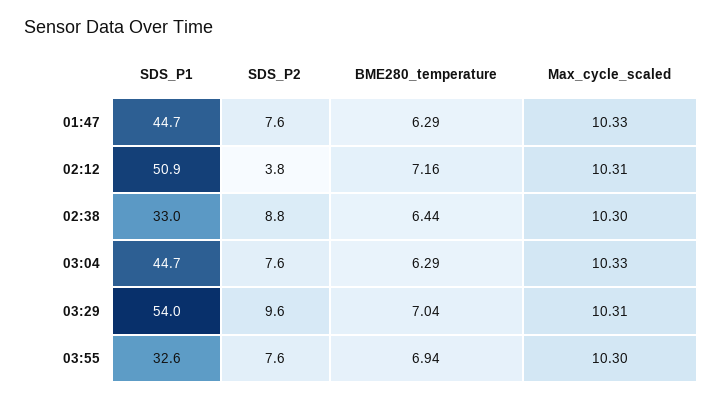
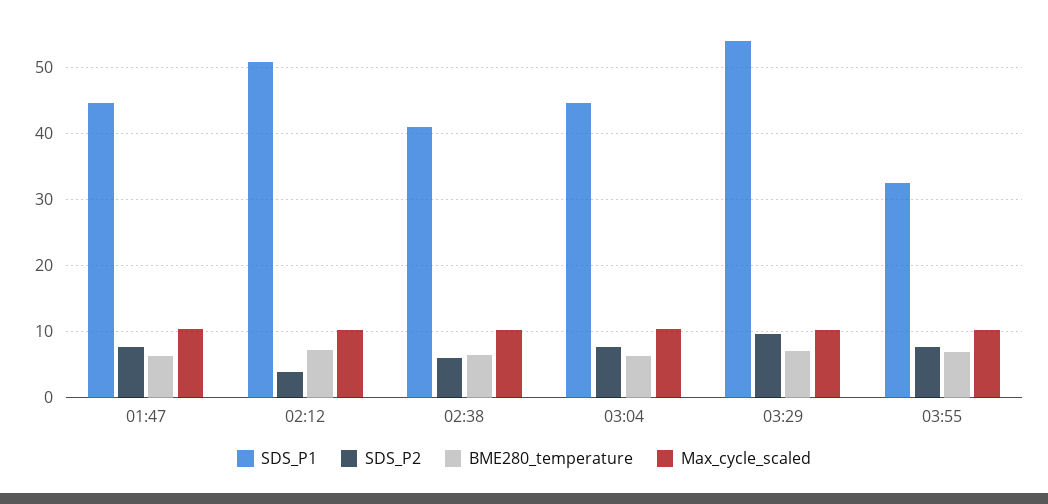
SDS_P1, 02:38: 33 -> 41
SDS_P2, 02:38: 8.8 -> 6

